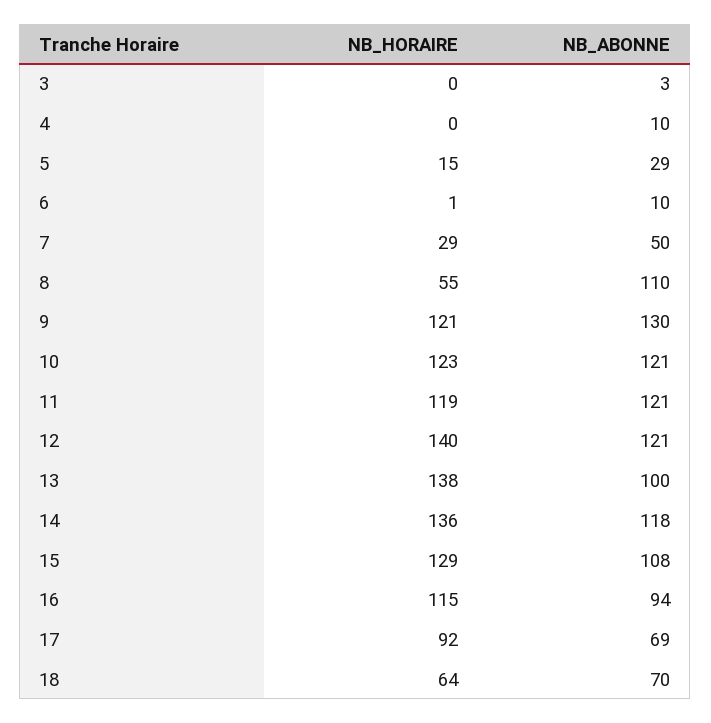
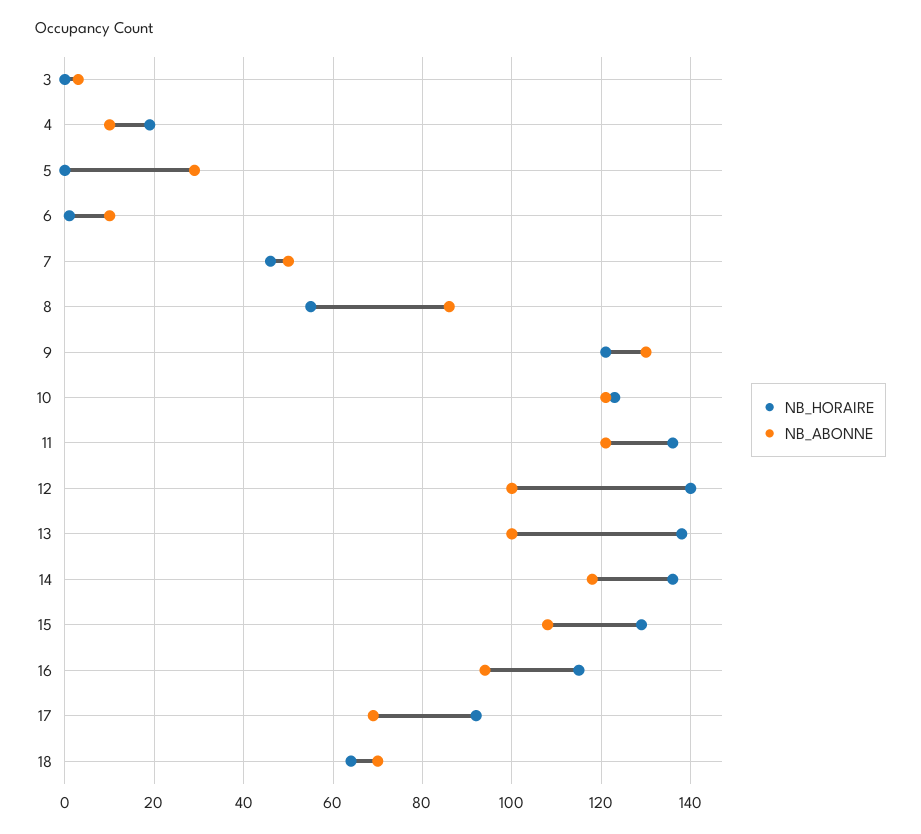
NB_HORAIRE, 4: 0 -> 20
NB_HORAIRE, 5: 15 -> 0
NB_HORAIRE, 7: 29 -> 45
NB_ABONNE, 8: 110 -> 85
NB_HORAIRE, 11: 119 -> 135
NB_ABONNE, 12: 121 -> 100

